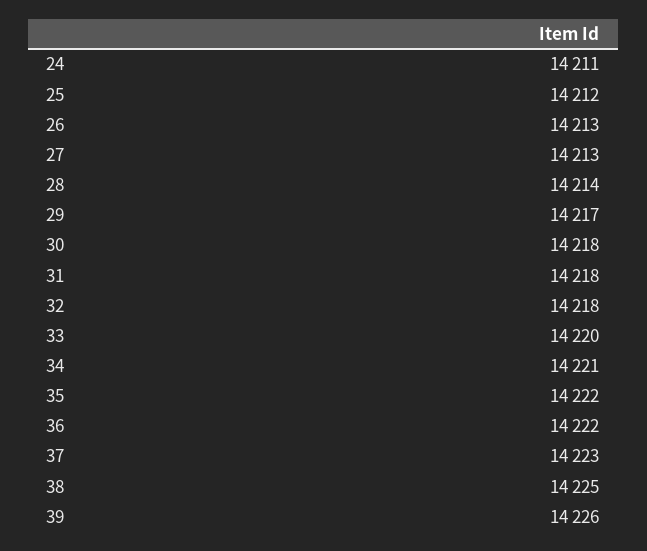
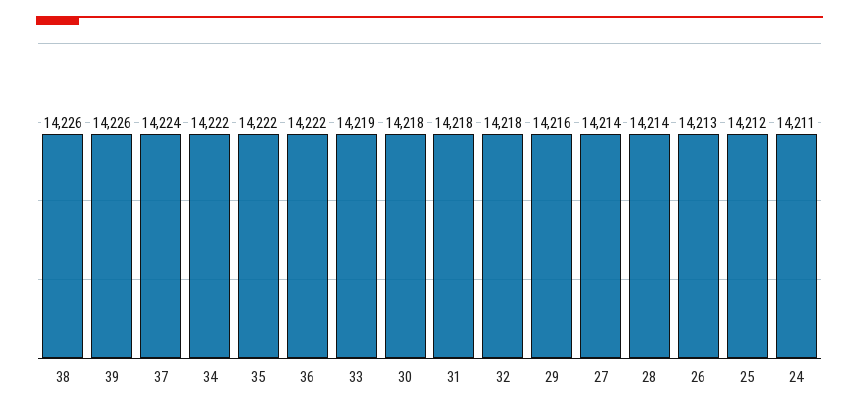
27: 14213 -> 14214
29: 14217 -> 14216
33: 14220 -> 14219
34: 14221 -> 14222
37: 14223 -> 14224
38: 14225 -> 14226

